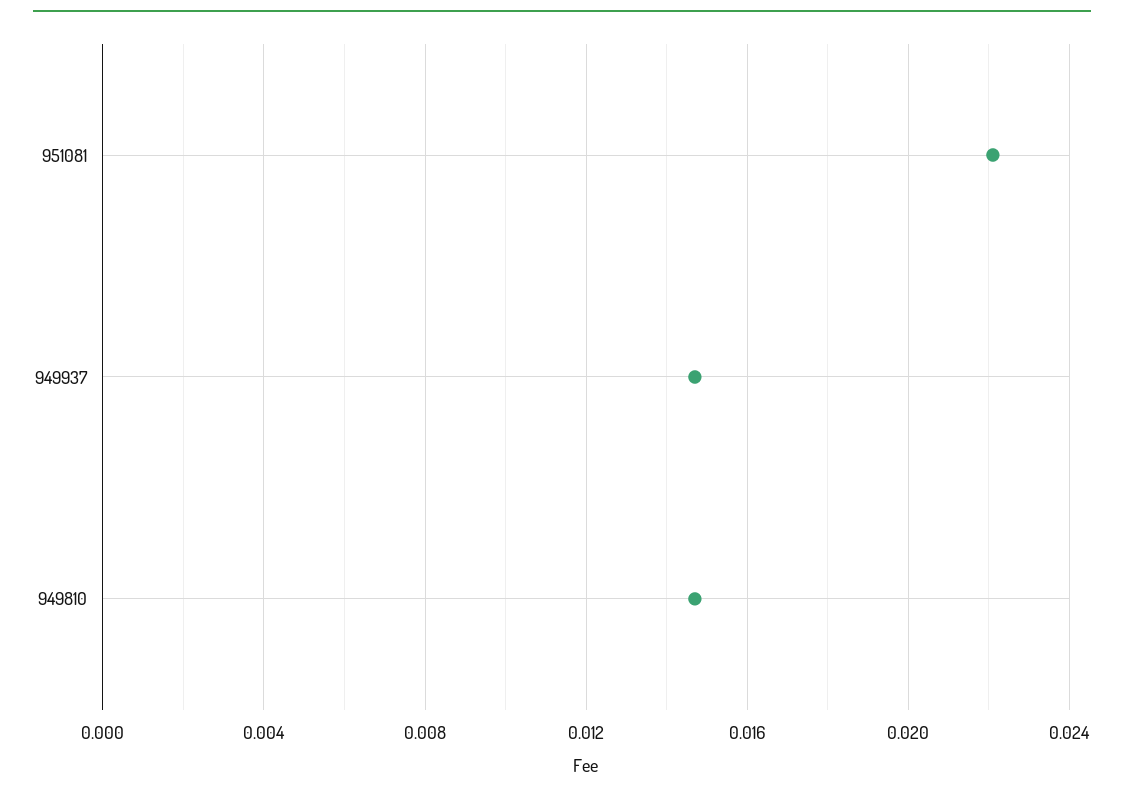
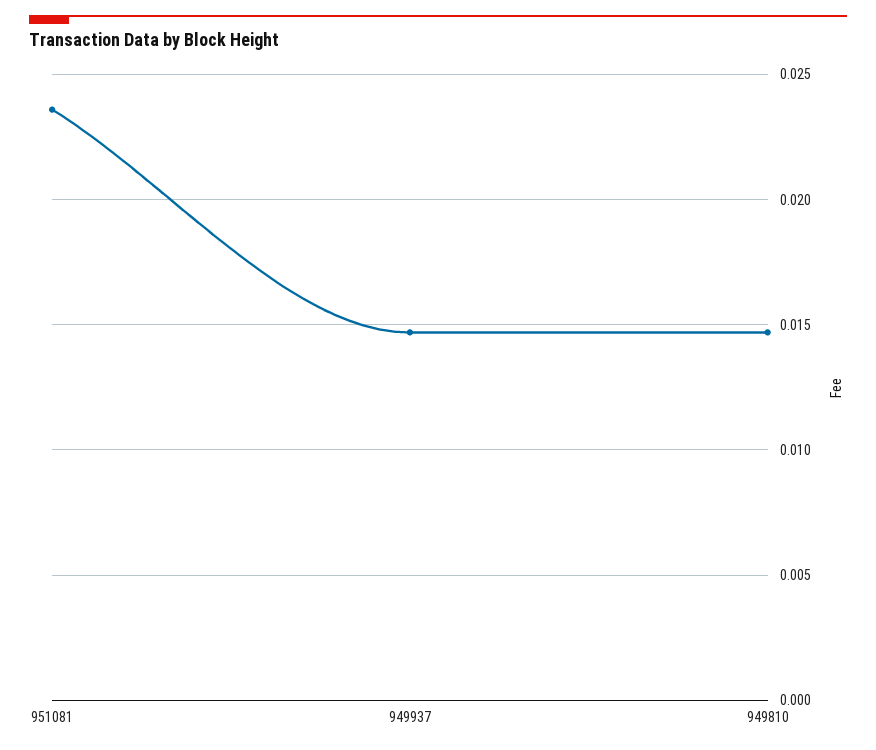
951081: 0.022 -> 0.0235

